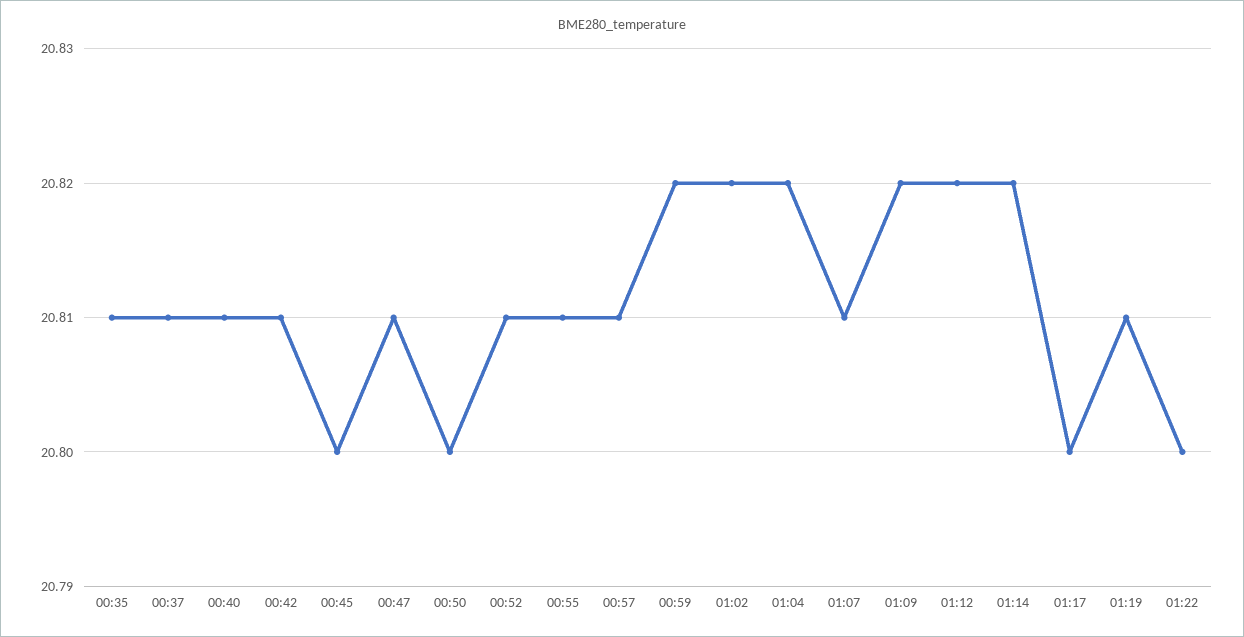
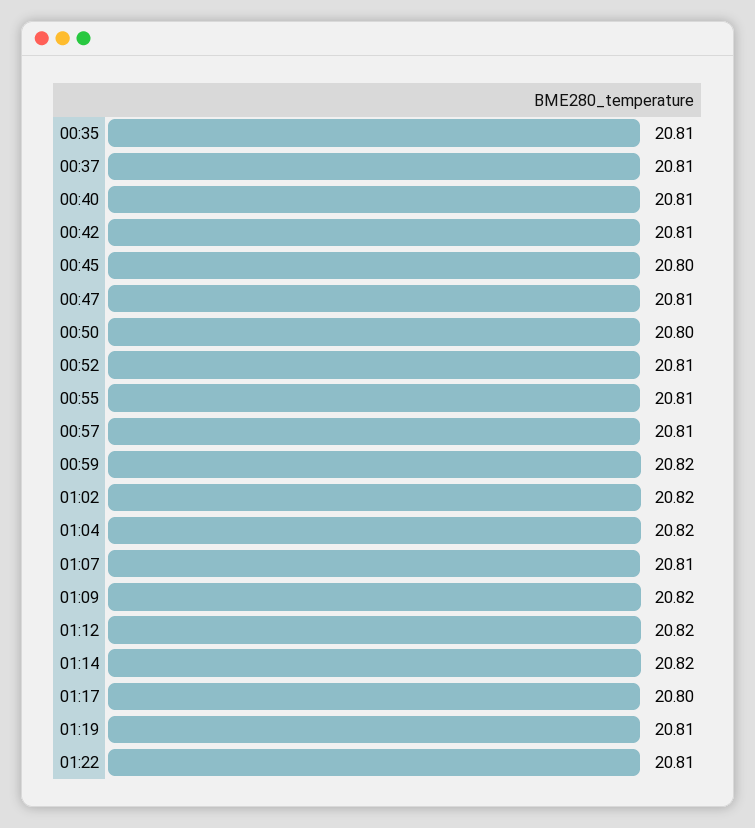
01:22: 20.8 -> 20.81

